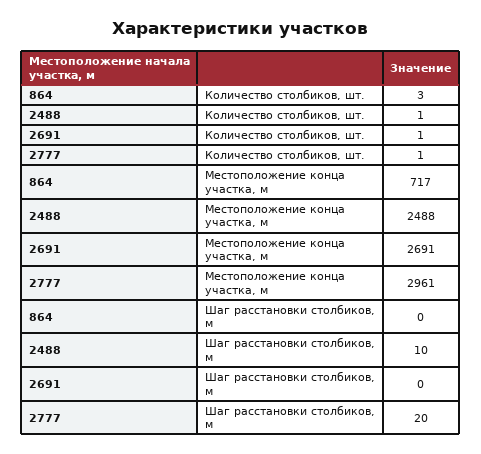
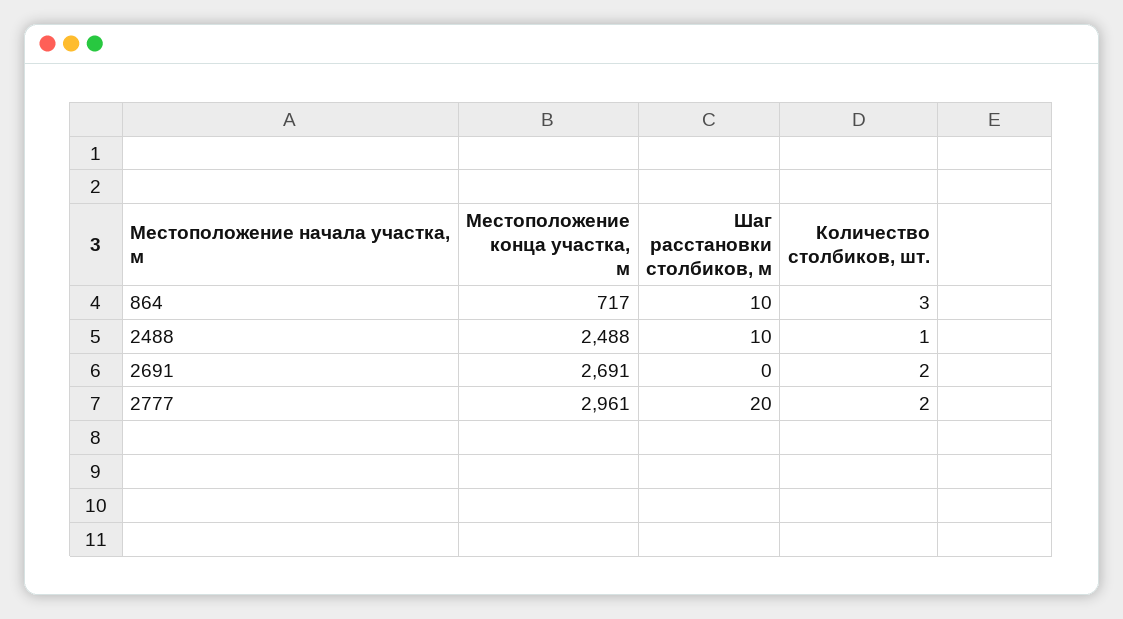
2691, Количество столбиков, шт.: 1 -> 2
2777, Количество столбиков, шт.: 1 -> 2
864, Шаг расстановки столбиков, м: 0 -> 10

